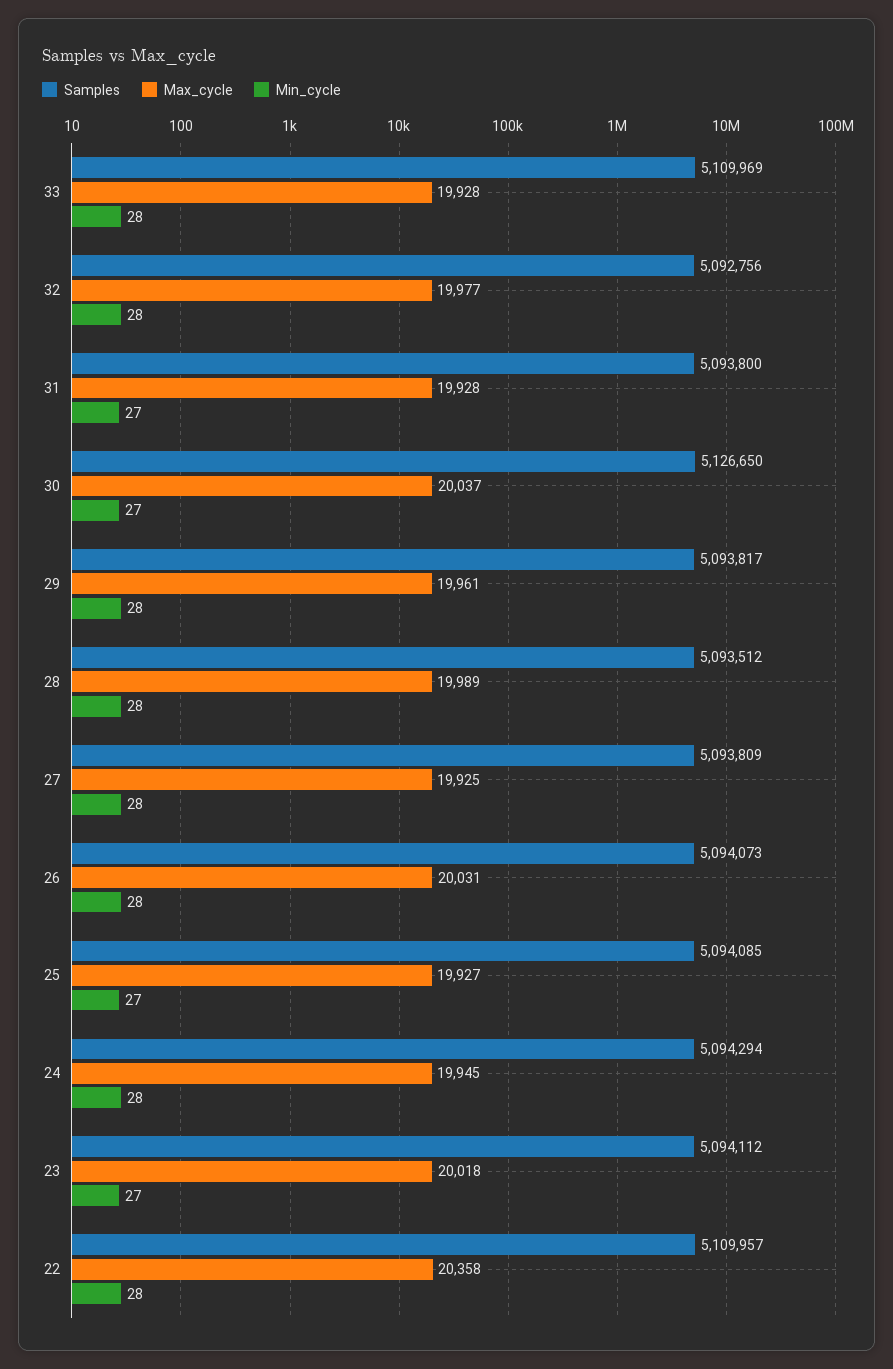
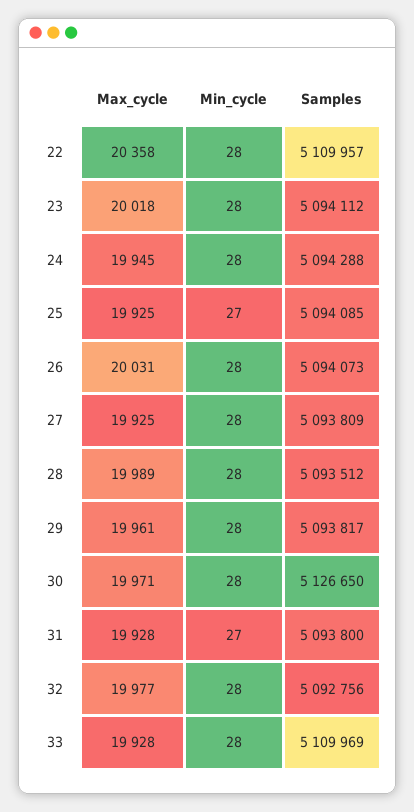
Max_cycle, 30: 20037 -> 19971
Min_cycle, 30: 27 -> 28
Max_cycle, 25: 19927 -> 19925
Samples, 24: 5094294 -> 5094288
Min_cycle, 23: 27 -> 28

